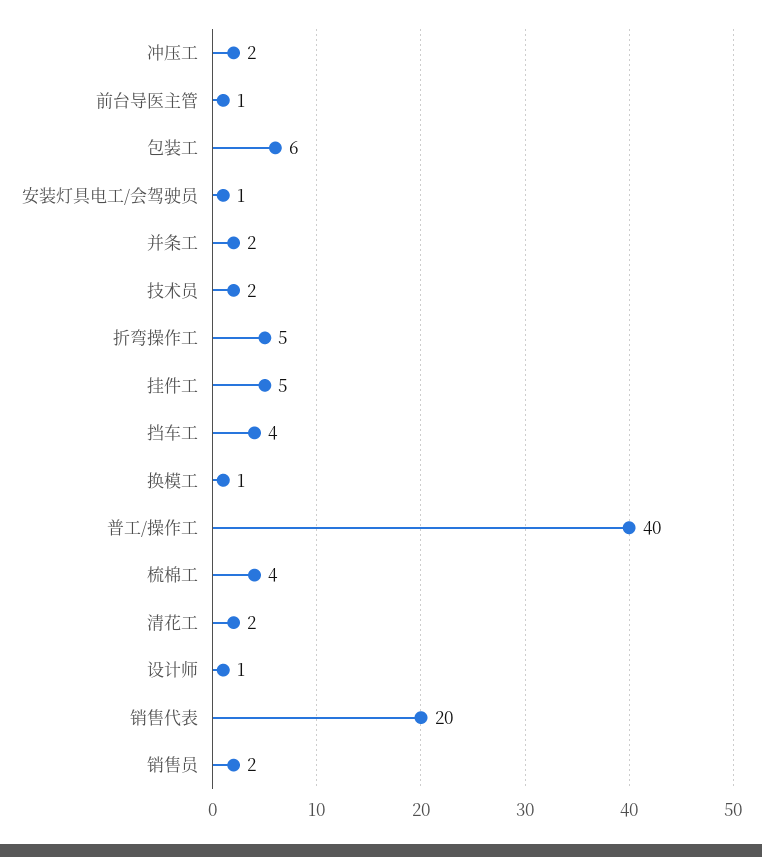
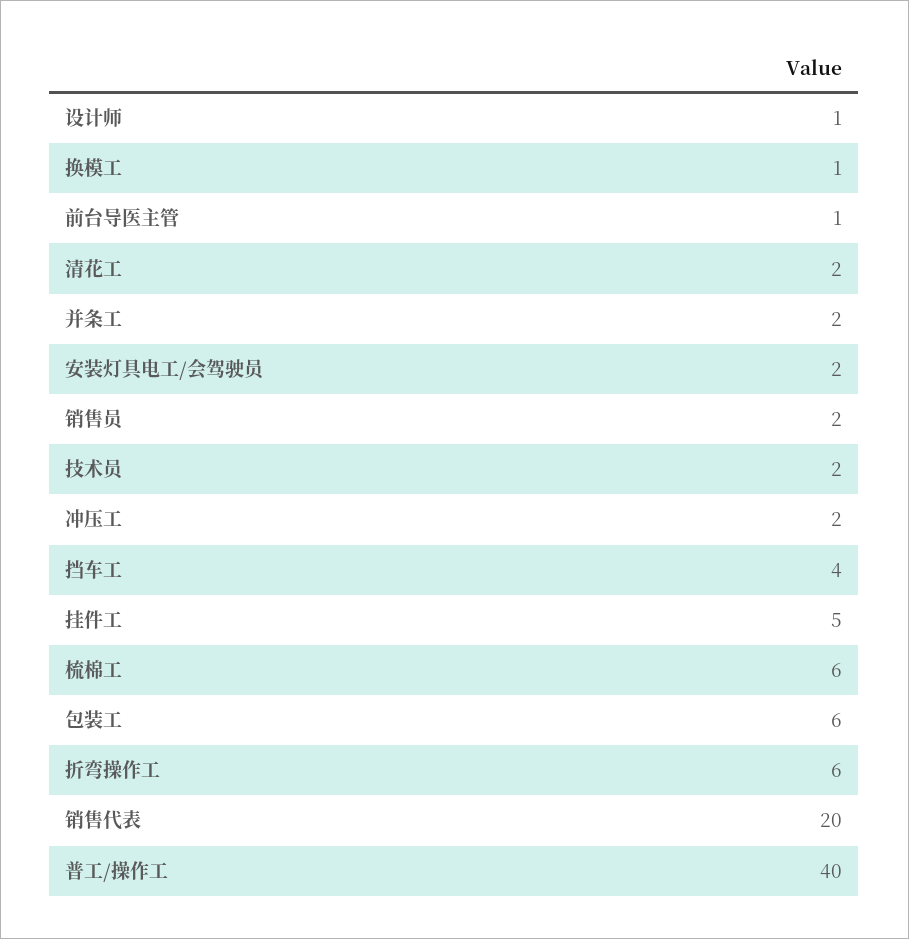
安装灯具电工/会驾驶员: 1 -> 2
折弯操作工: 5 -> 6
梳棉工: 4 -> 6

